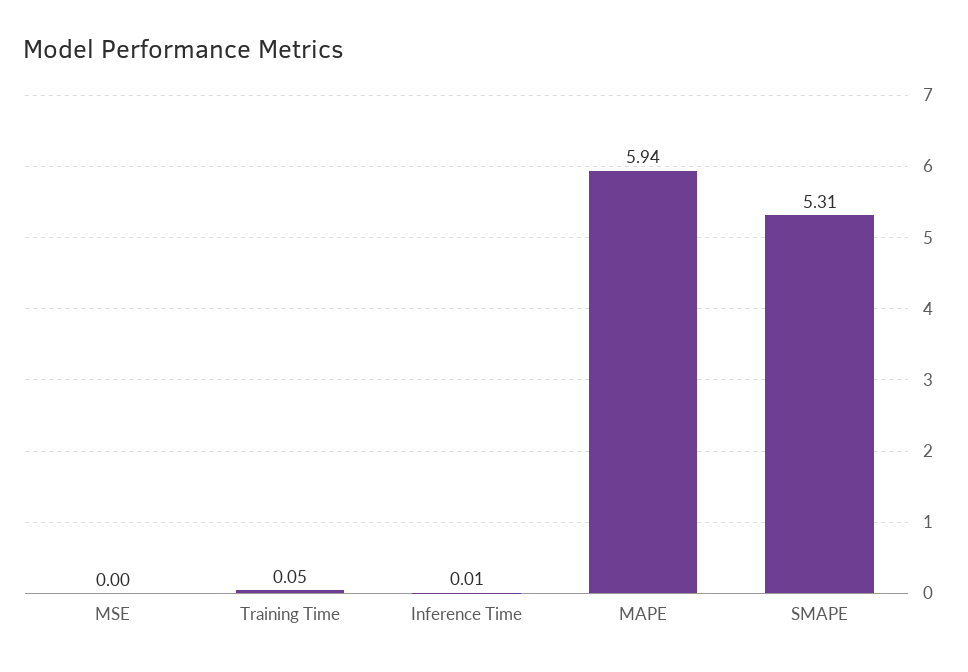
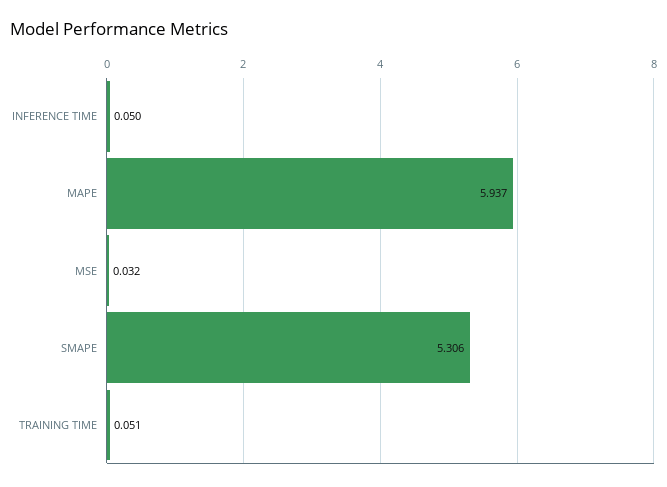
MSE: 0 -> 0.032
Inference Time: 0.01 -> 0.05

